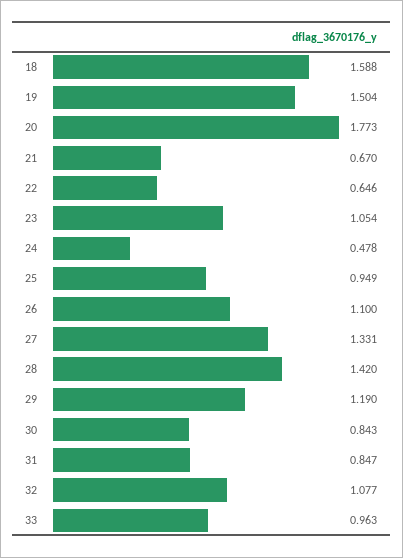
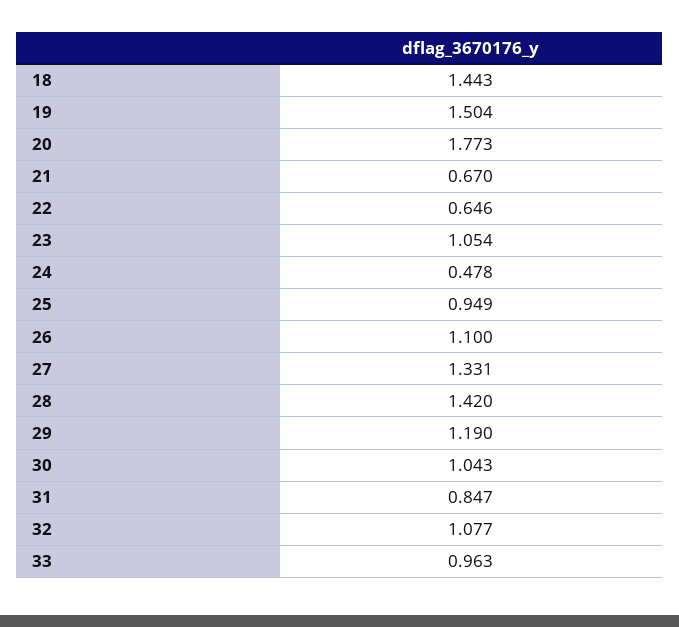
18: 1.588 -> 1.443
30: 0.843 -> 1.043

